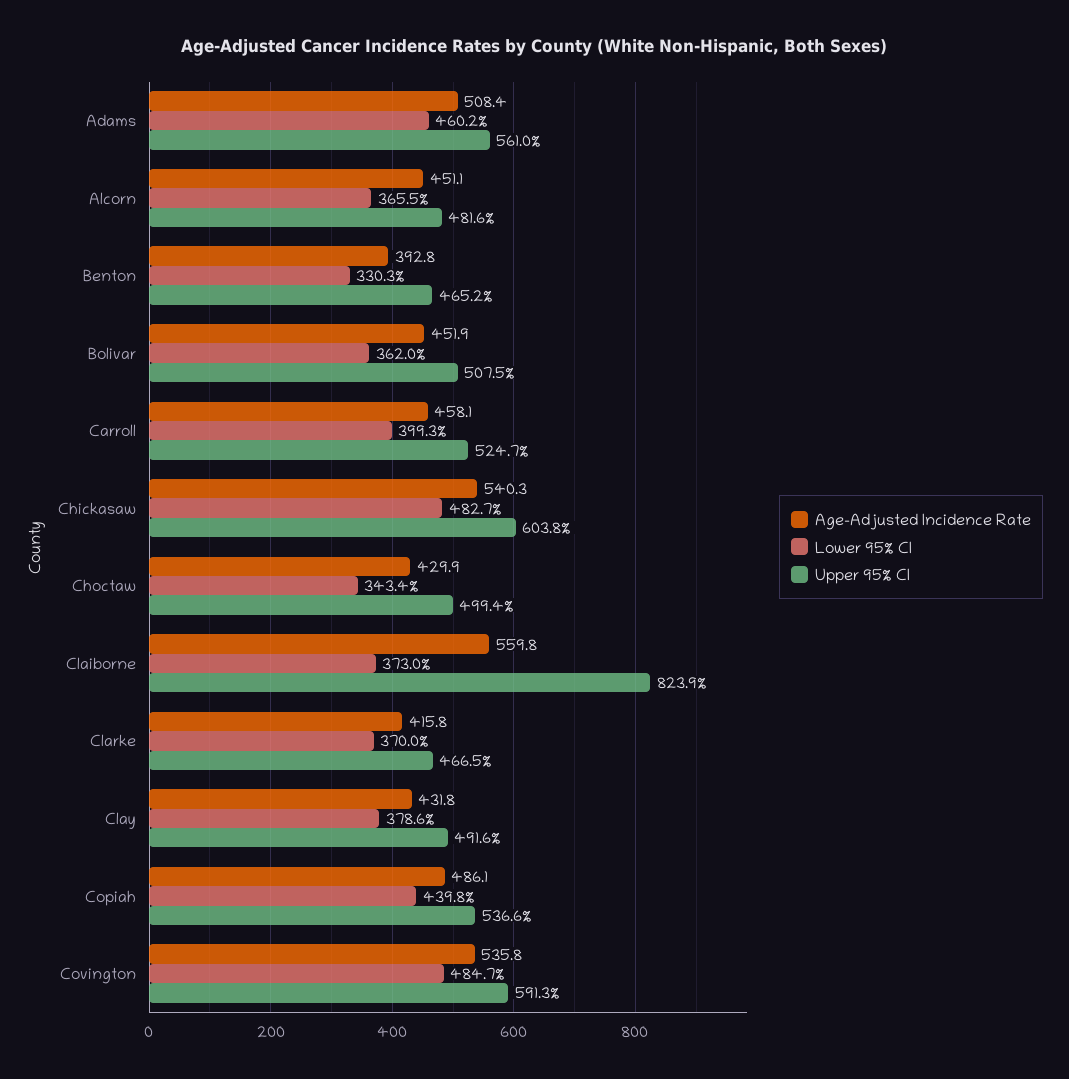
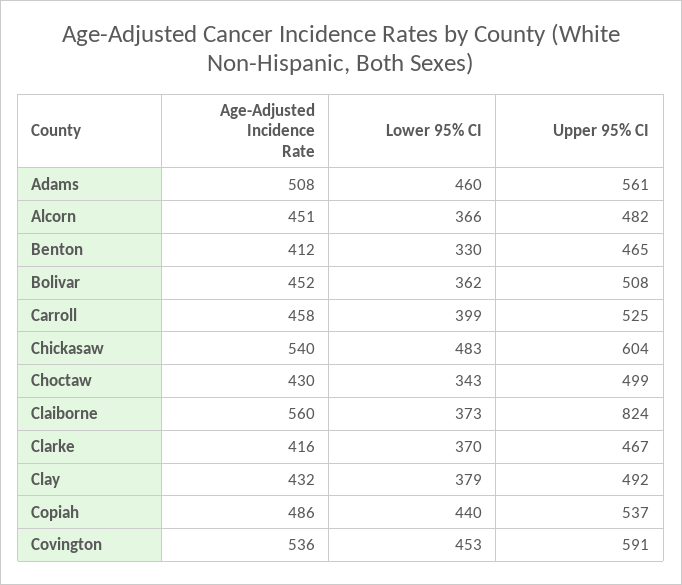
Age-Adjusted Incidence Rate, Benton: 392.8 -> 412
Lower 95% CI, Covington: 484.7 -> 453

